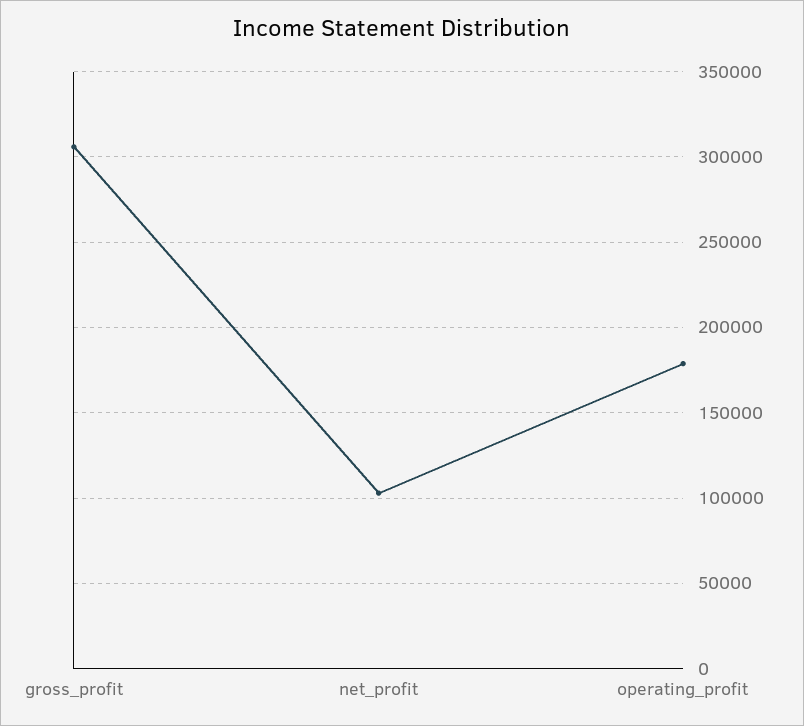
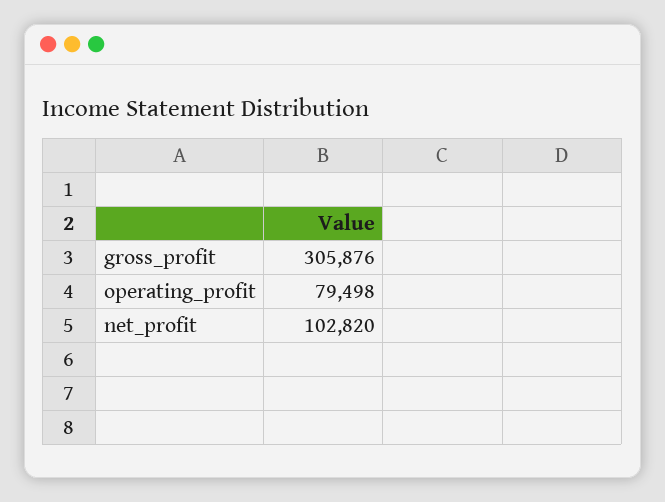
operating_profit: 180000 -> 79498

